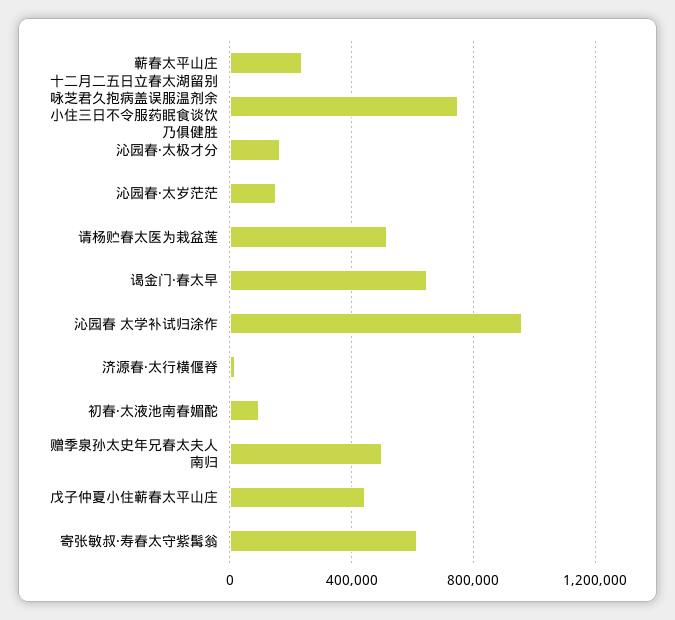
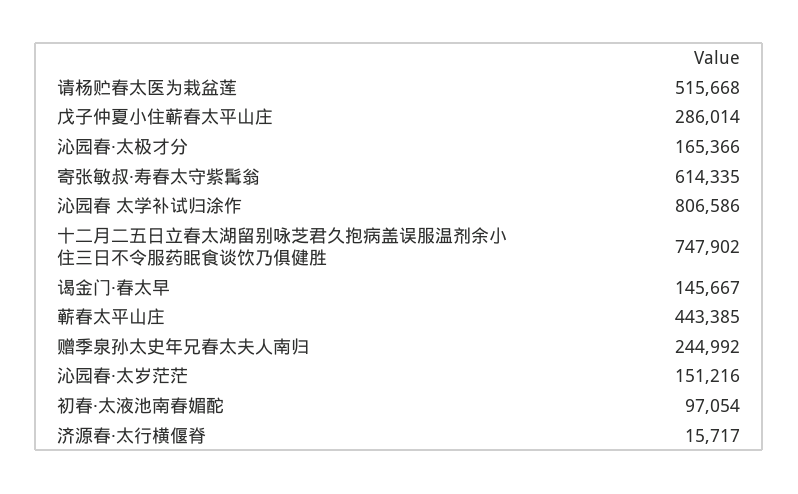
蕲春太平山庄: 250000 -> 443385
谒金门·春太早: 650000 -> 145667
沁园春 太学补试归涂作: 950000 -> 806586
赠季泉孙太史年兄春太夫人南归: 500000 -> 244992
戊子仲夏小住蕲春太平山庄: 450000 -> 286014

